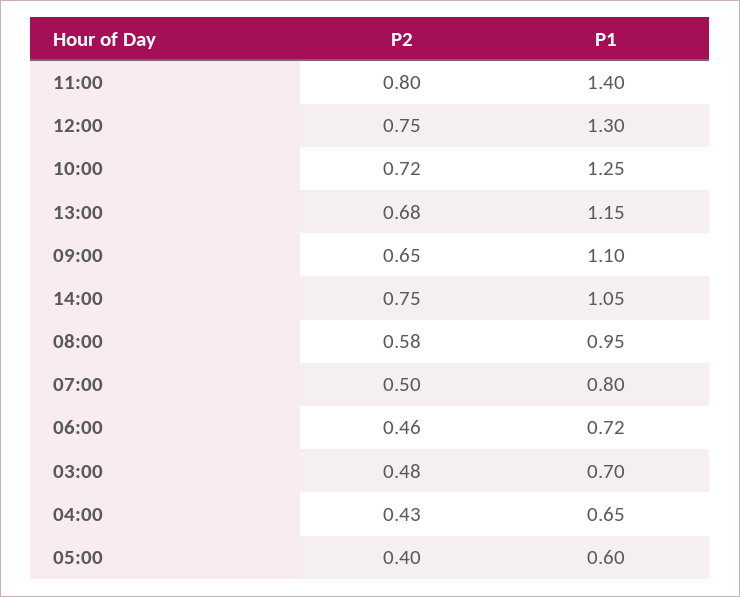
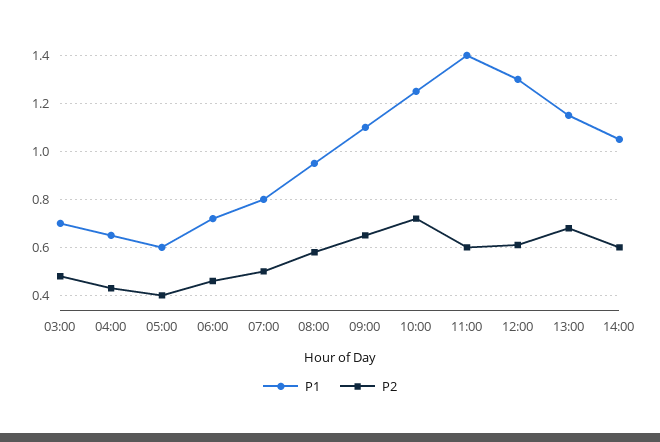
P2, 11:00: 0.8 -> 0.6
P2, 12:00: 0.75 -> 0.6
P2, 14:00: 0.75 -> 0.6

